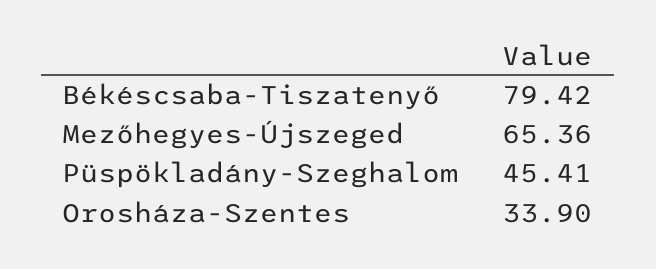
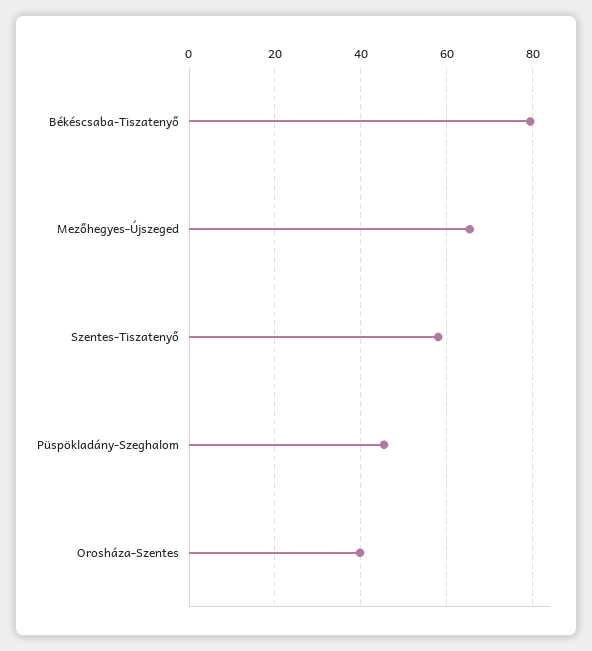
Orosháza-Szentes: 33.9 -> 40
Szentes-Tiszatenyő: none -> 58

